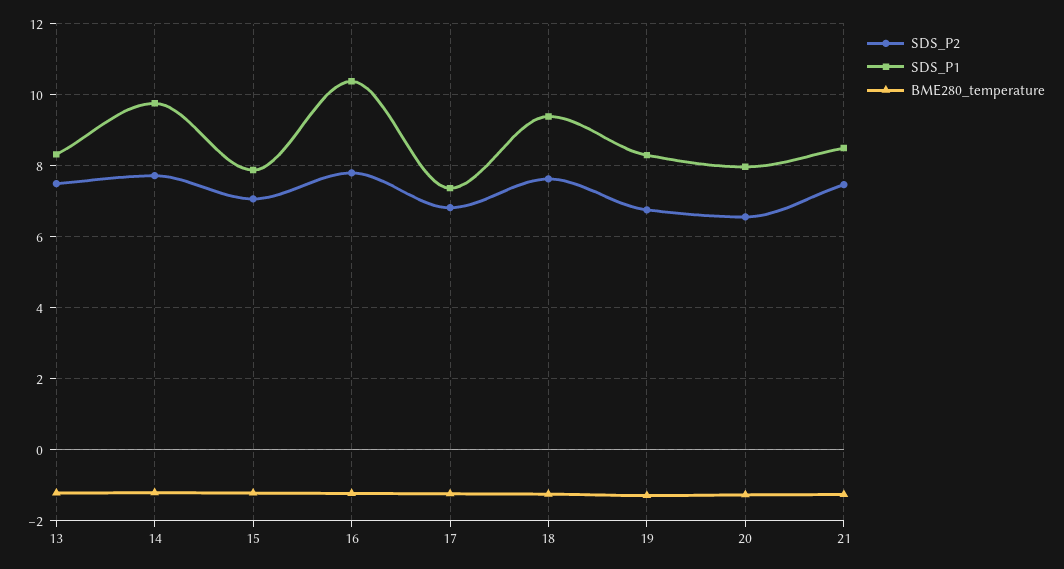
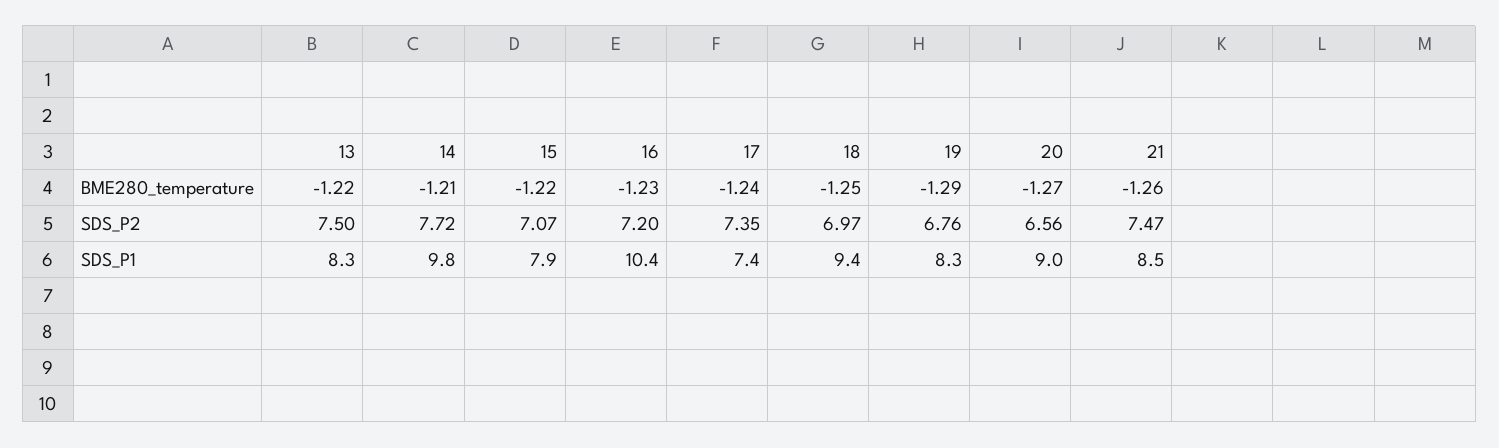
SDS_P2, 16: 7.8 -> 7.2
SDS_P2, 17: 6.8 -> 7.35
SDS_P2, 18: 7.6 -> 6.97
SDS_P1, 20: 8 -> 9

